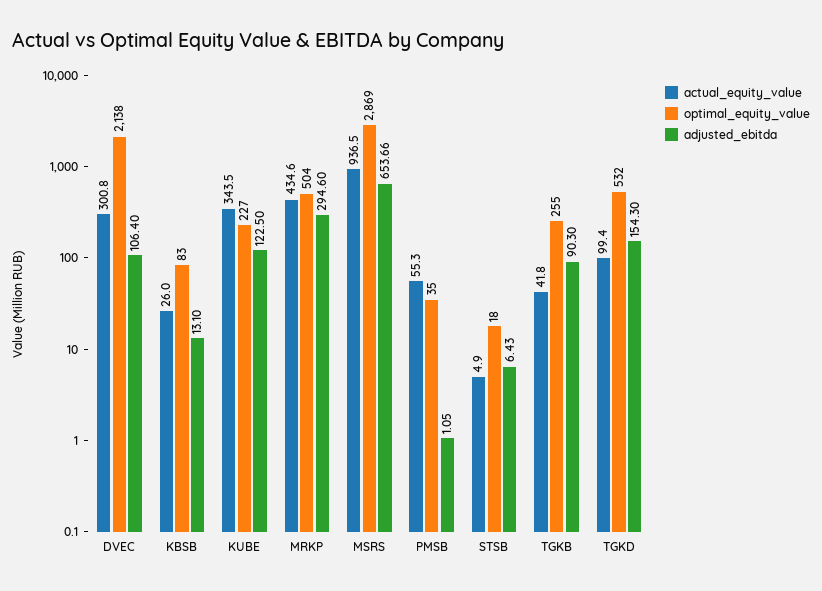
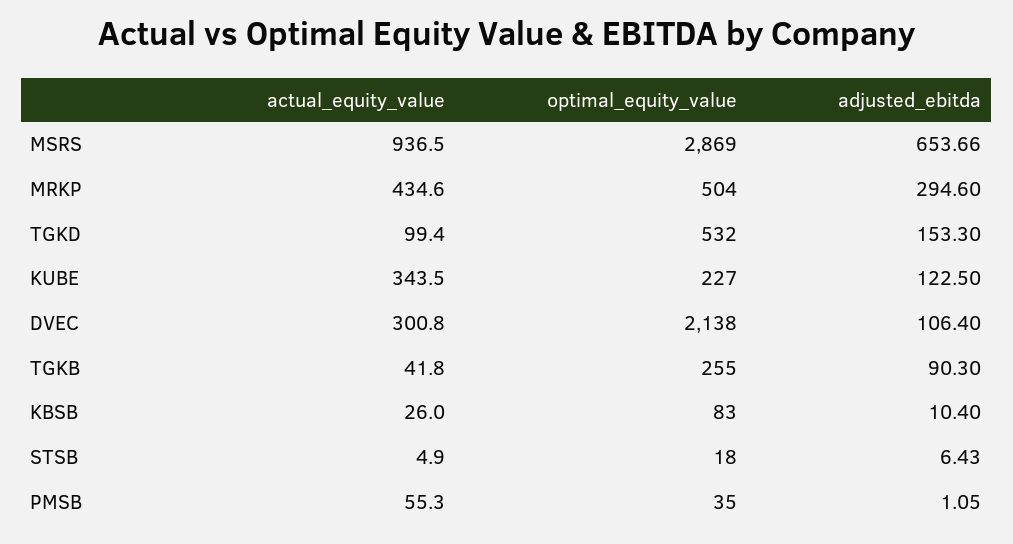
adjusted_ebitda, KBSB: 13.1 -> 10.4
adjusted_ebitda, TGKD: 154.3 -> 153.3

